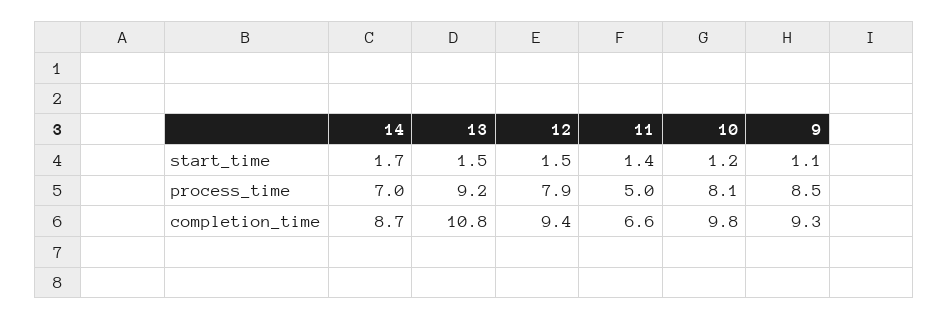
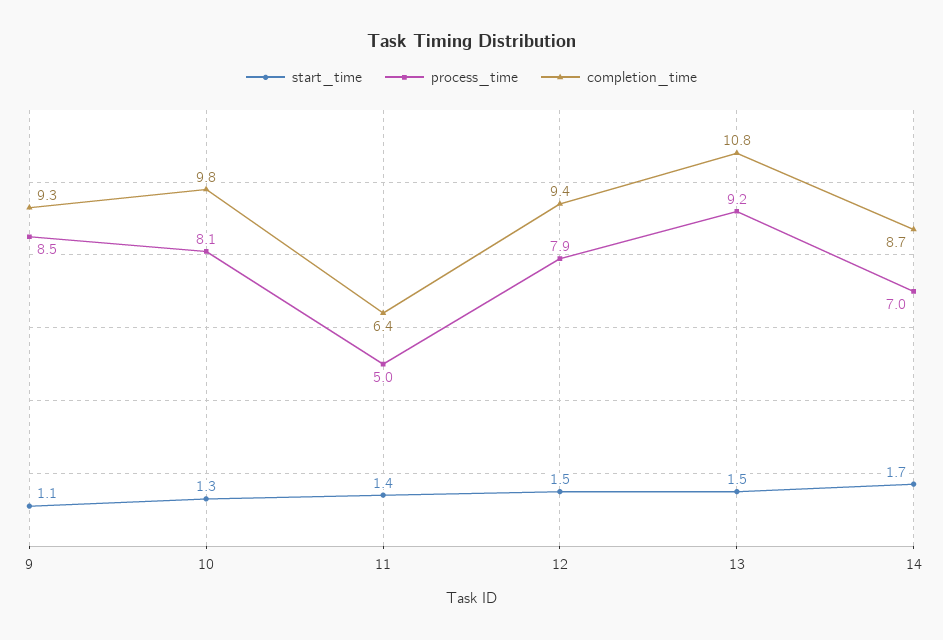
start_time, 10: 1.2 -> 1.3
completion_time, 11: 6.6 -> 6.4

